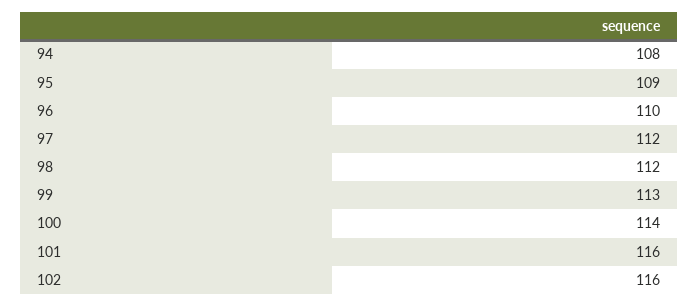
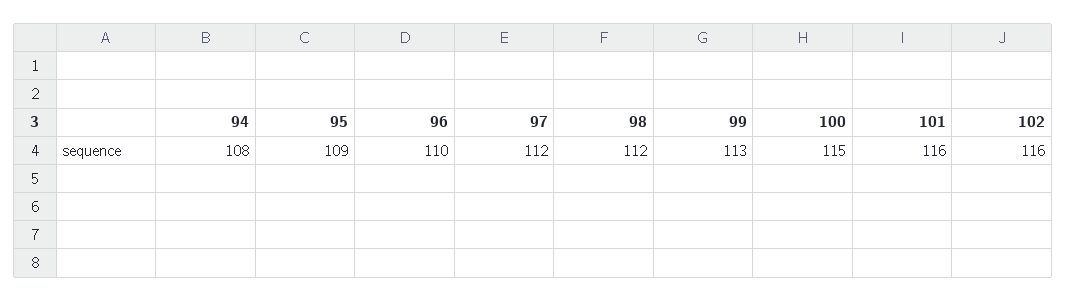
100: 114 -> 115

